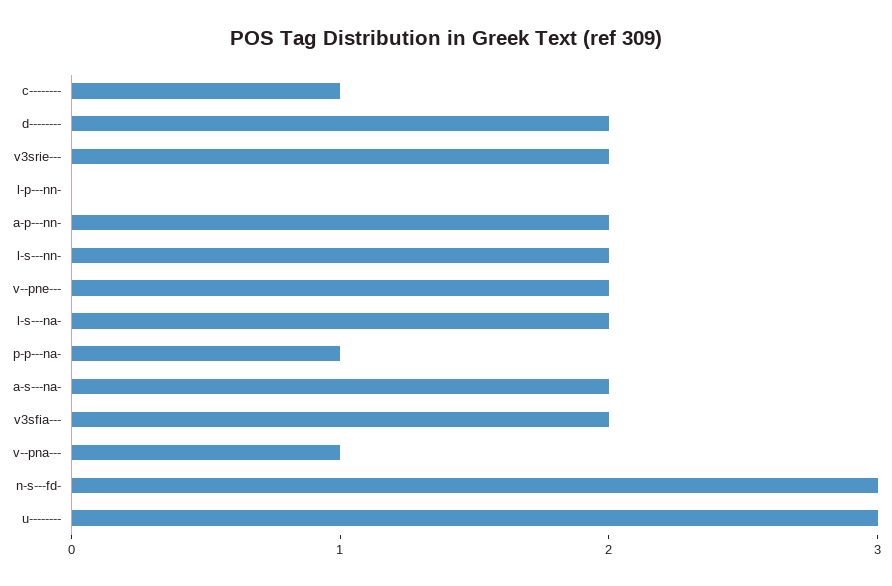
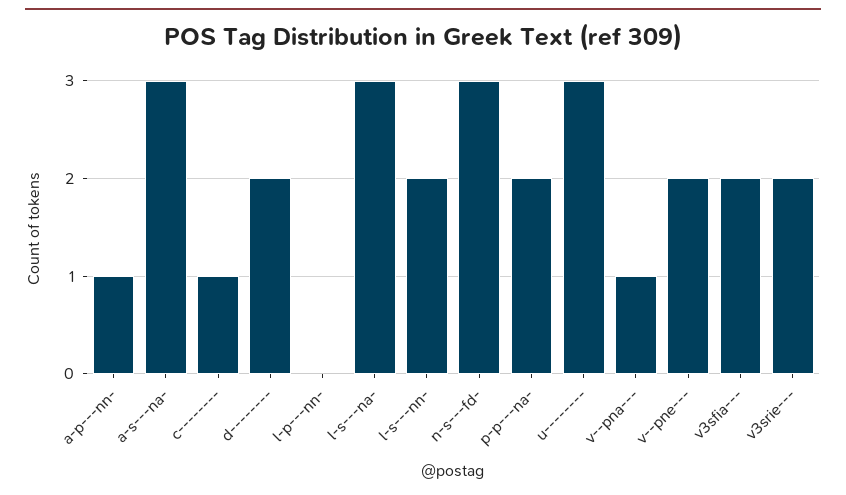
a-p---nn-: 2 -> 1
l-s---na-: 2 -> 3
p-p---na-: 1 -> 2
a-s---na-: 2 -> 3

